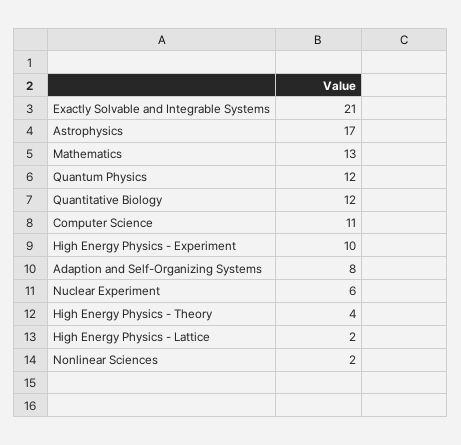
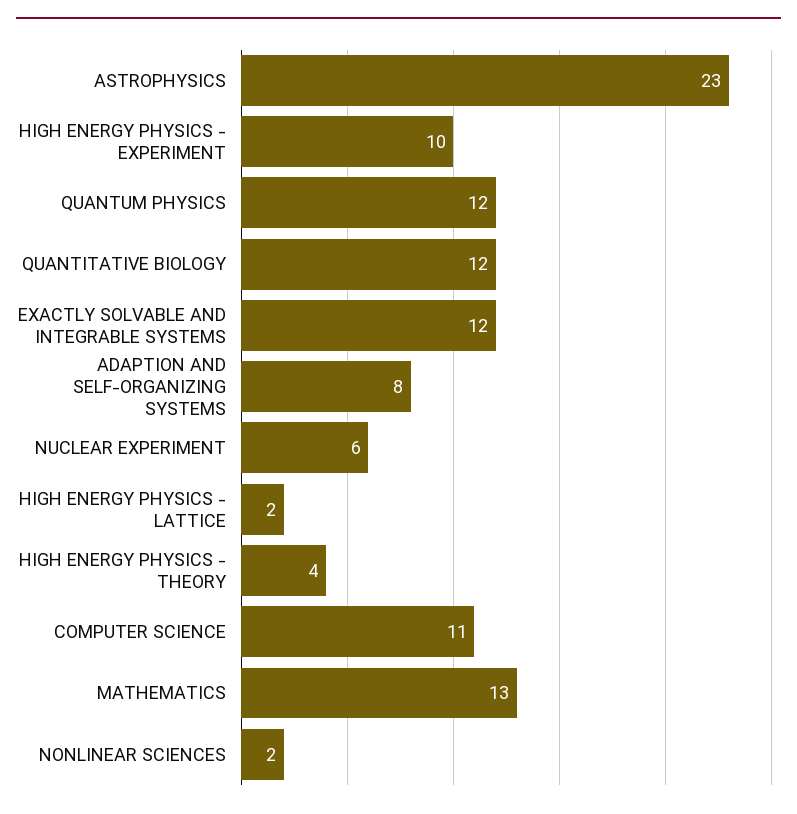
Exactly Solvable and Integrable Systems: 21 -> 12
Astrophysics: 17 -> 23

